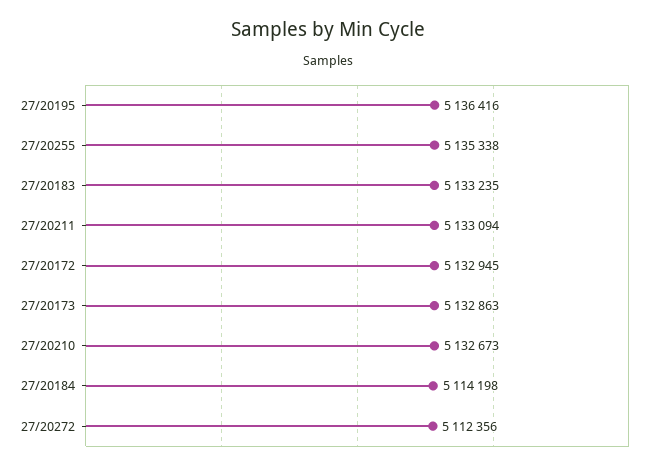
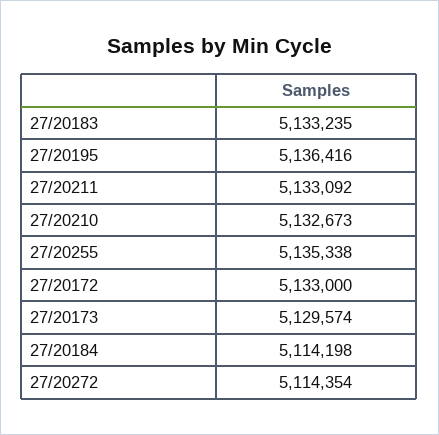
27/20211: 5133094 -> 5133092
27/20172: 5132945 -> 5133000
27/20173: 5132863 -> 5129574
27/20272: 5112356 -> 5114354

